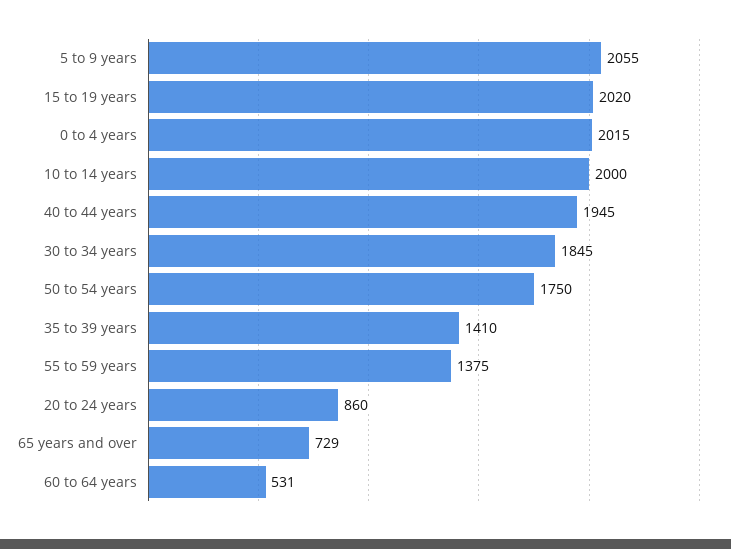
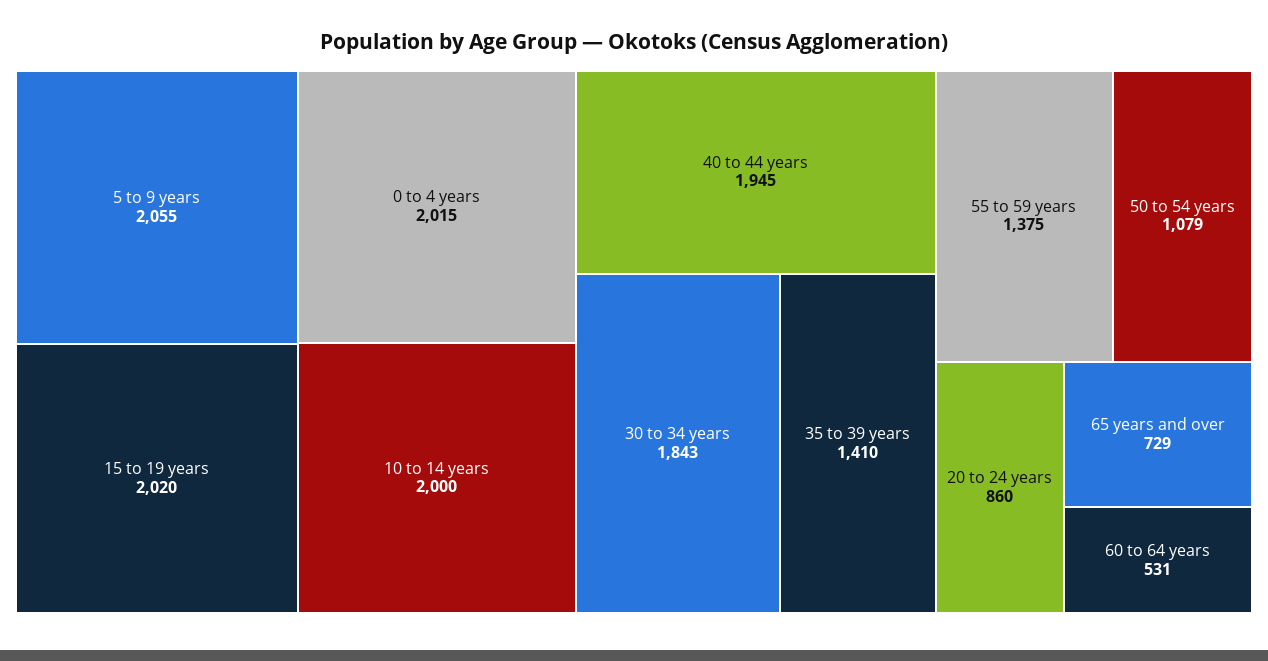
30 to 34 years: 1845 -> 1843
50 to 54 years: 1750 -> 1079

